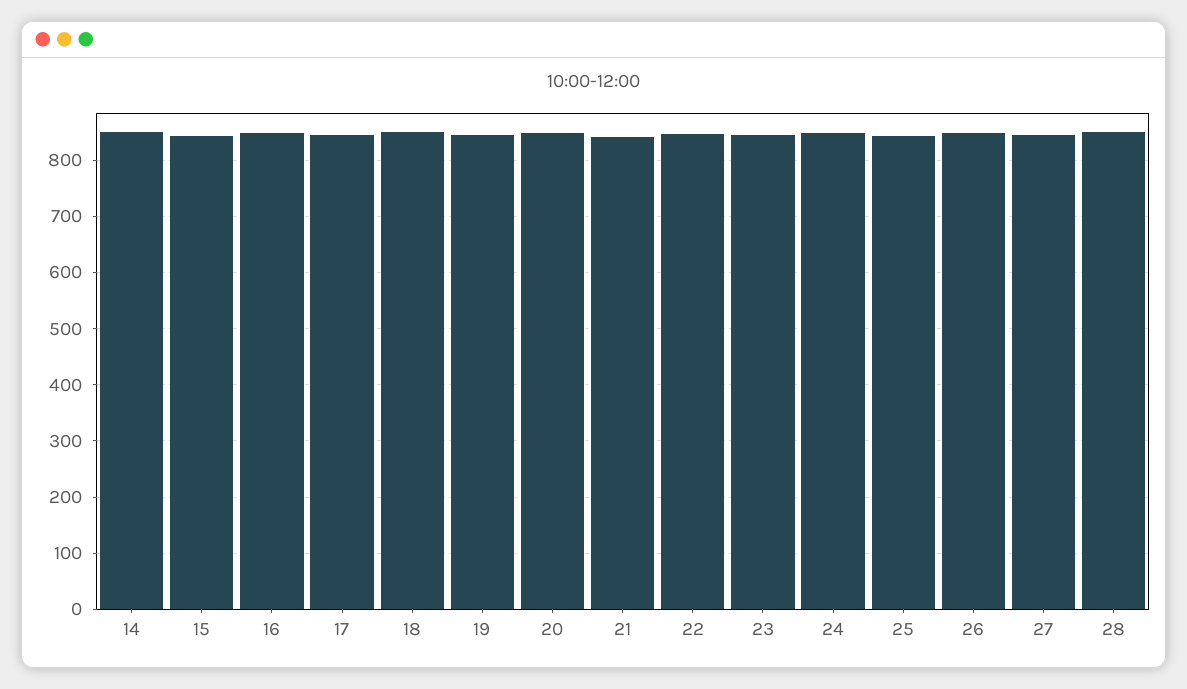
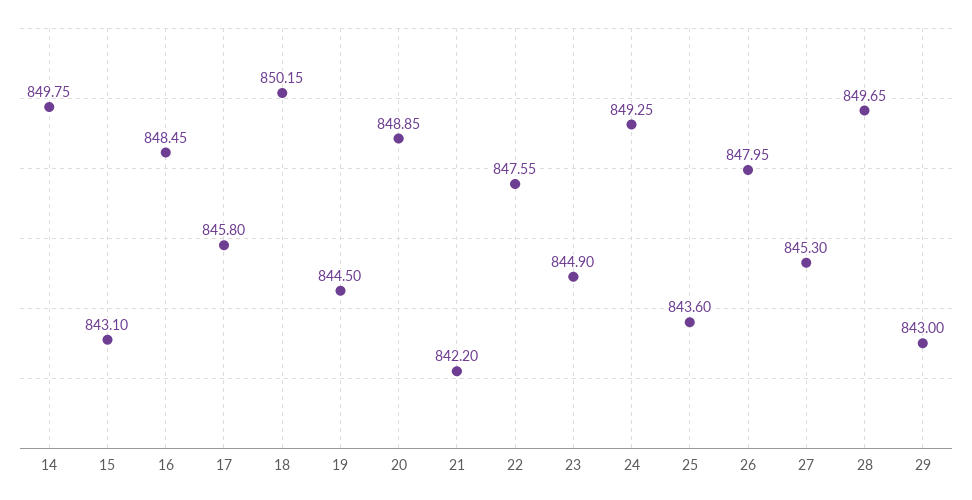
29: none -> 843

